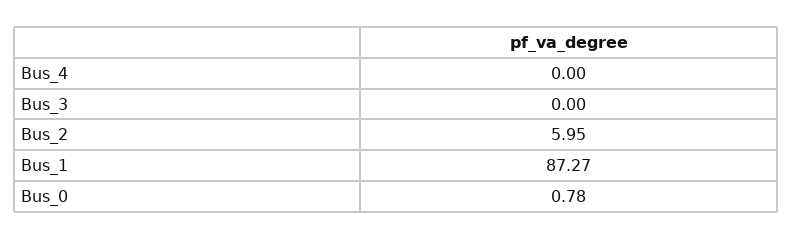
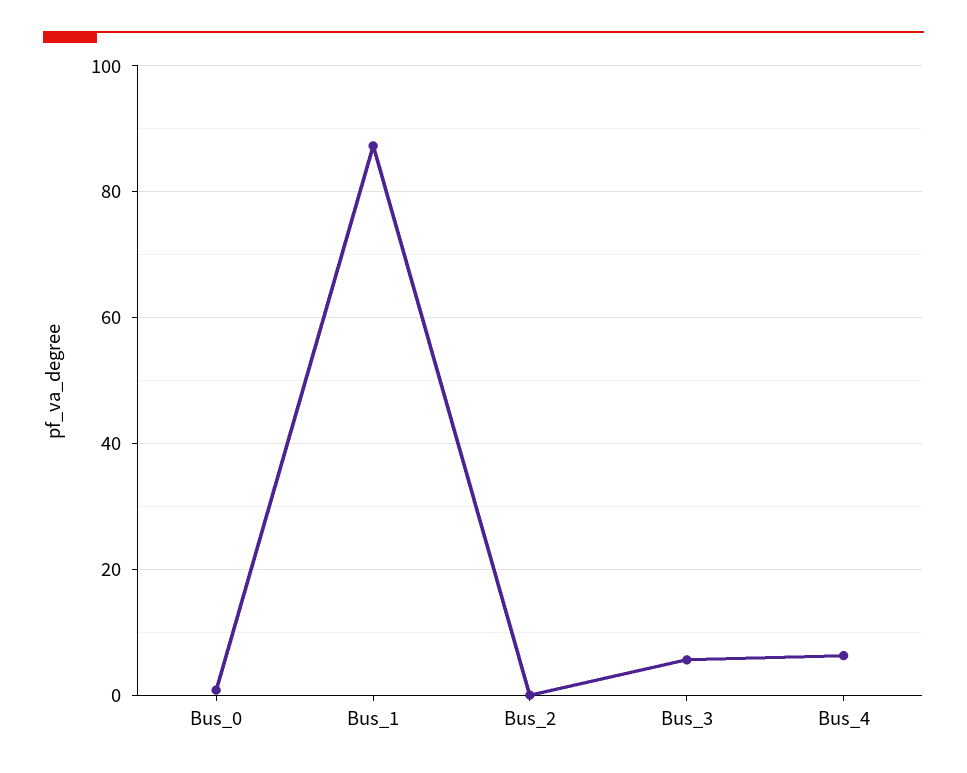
Bus_4: 0 -> 6
Bus_3: 0 -> 6
Bus_2: 5.95 -> 0

